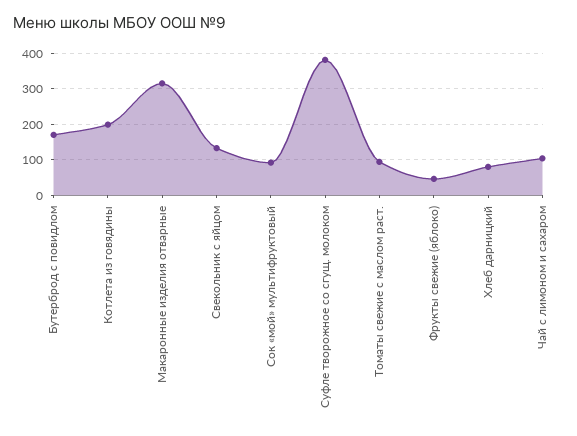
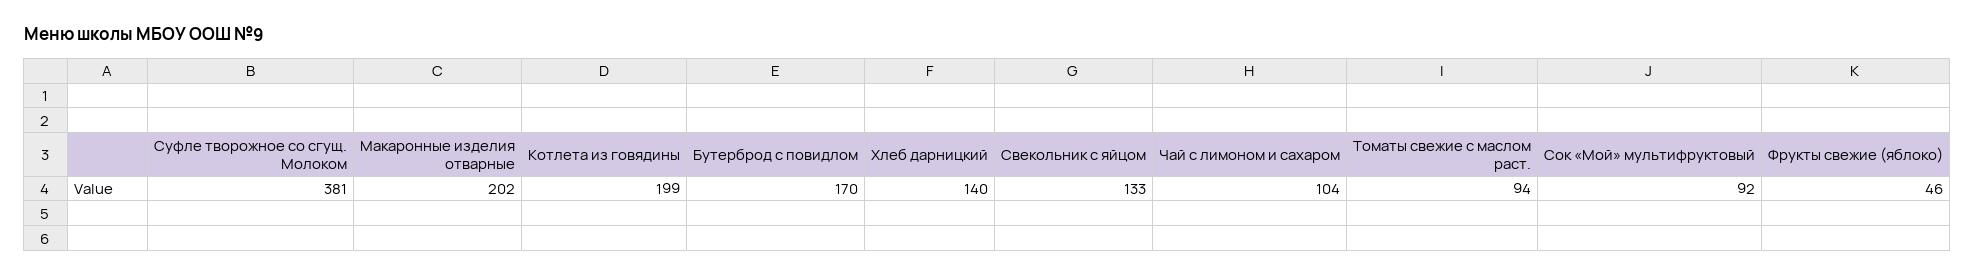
Макаронные изделия отварные: 320 -> 202
Хлеб дарницкий: 80 -> 140

